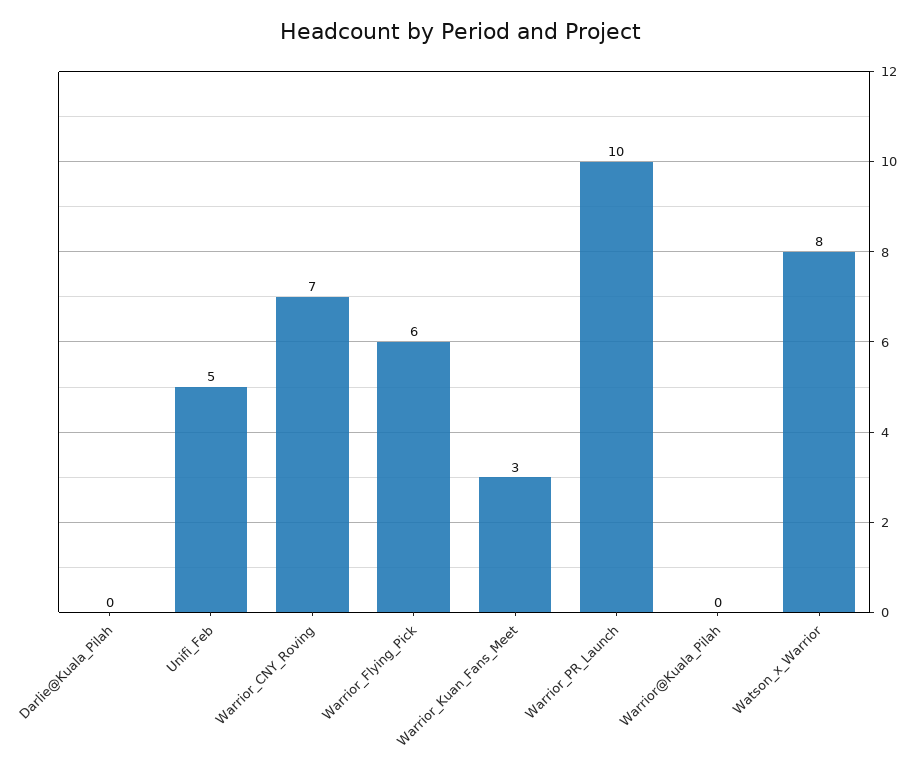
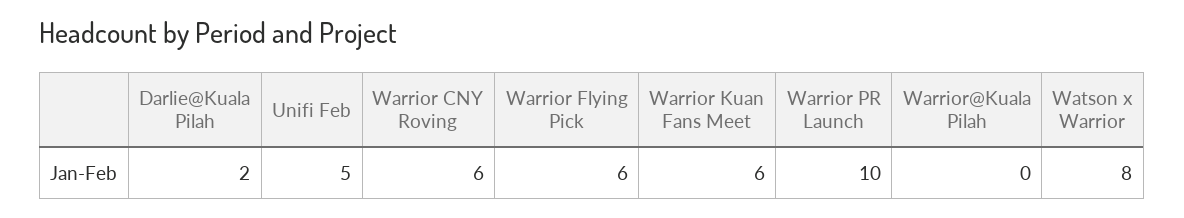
Darlie@Kuala_Pilah: 0 -> 2
Warrior_CNY_Roving: 7 -> 6
Warrior_Kuan_Fans_Meet: 3 -> 6

